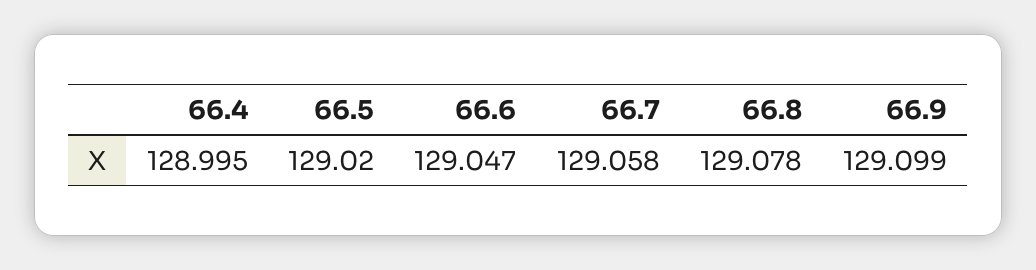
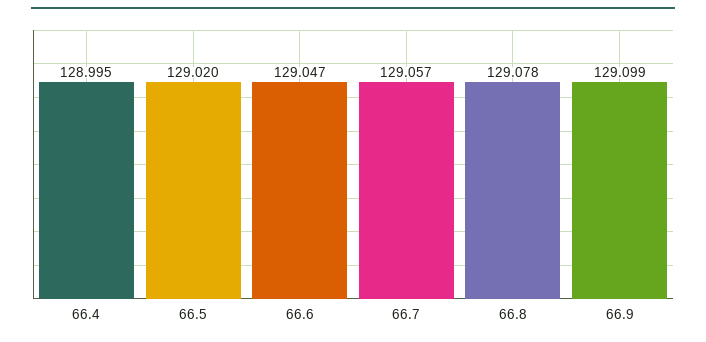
66.7: 129.058 -> 129.057

